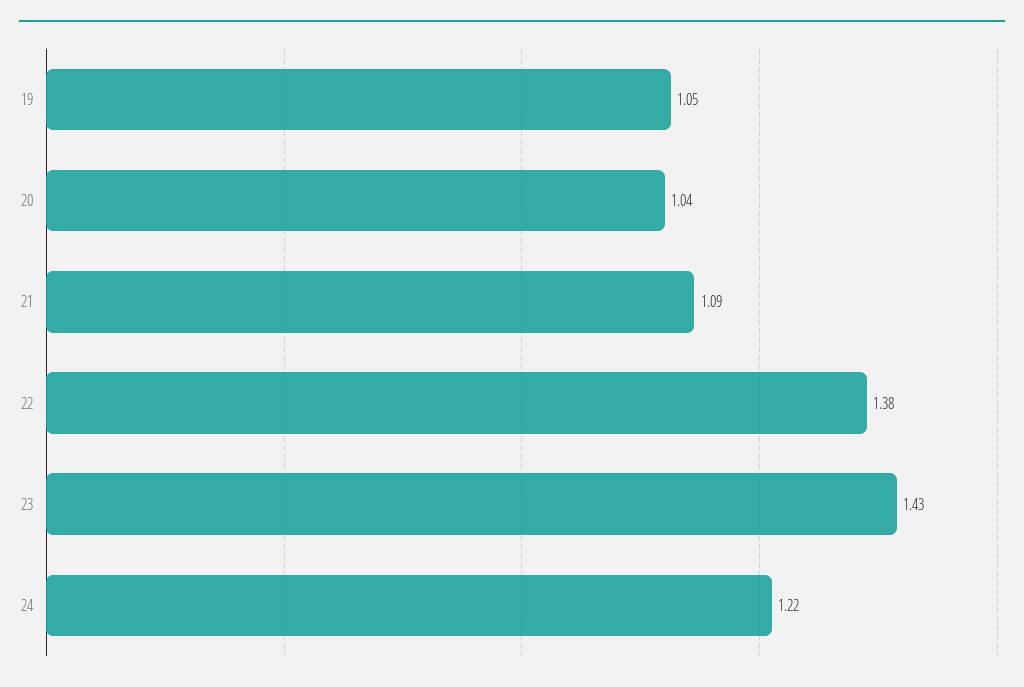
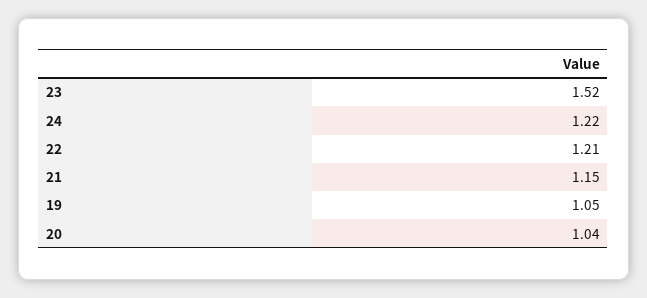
21: 1.09 -> 1.15
22: 1.38 -> 1.21
23: 1.43 -> 1.52

